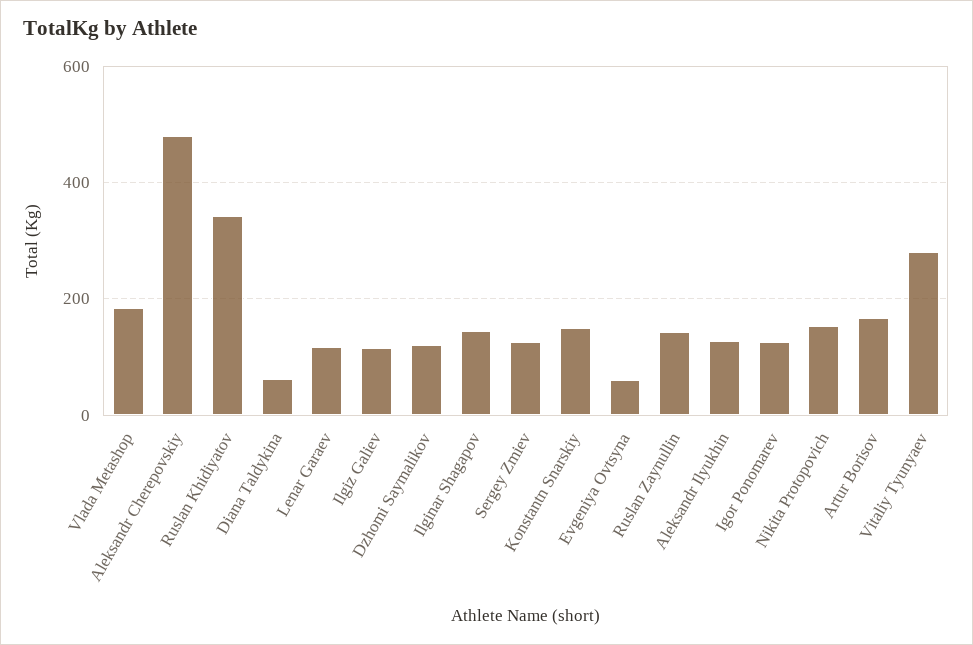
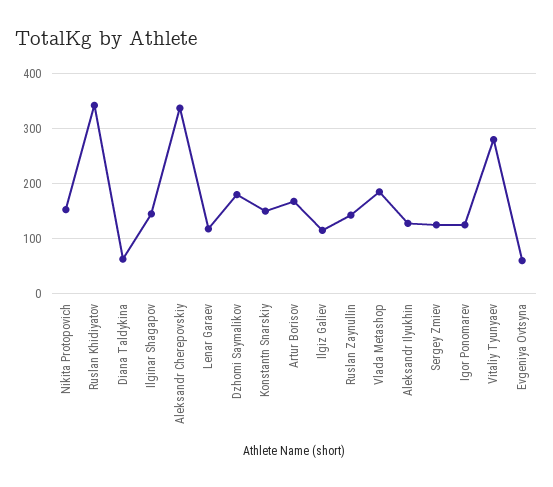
Aleksandr Cherepovskiy: 480 -> 340
Dzhomi Saymalikov: 120 -> 180

